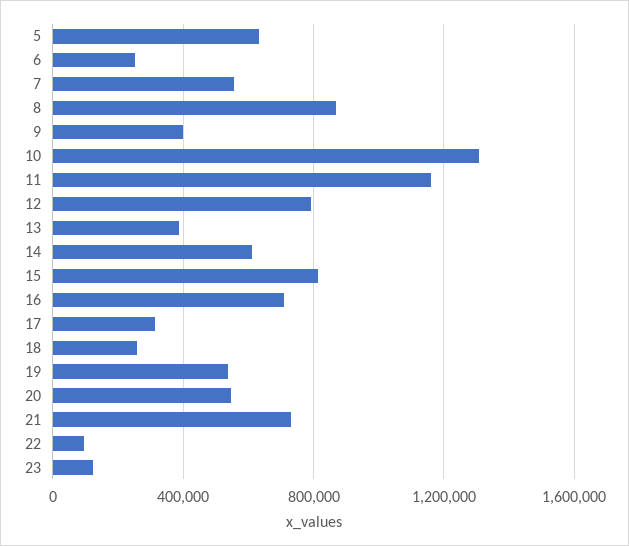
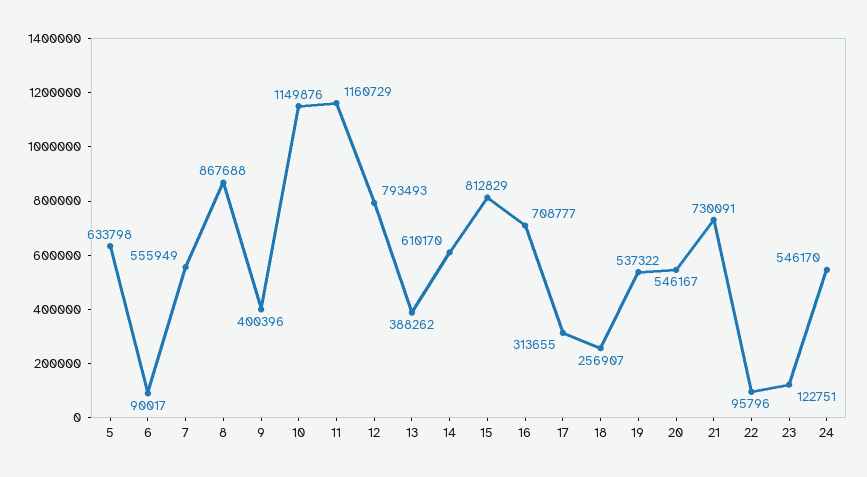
6: 250000 -> 90017
10: 1300000 -> 1149876
24: none -> 546170

